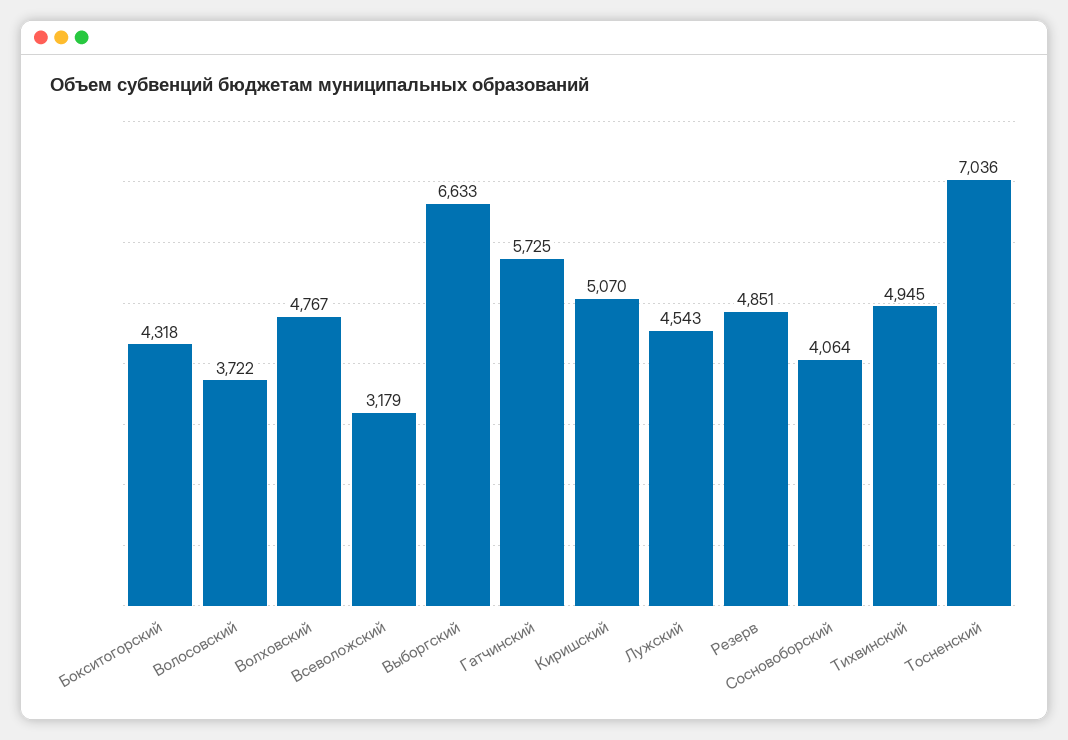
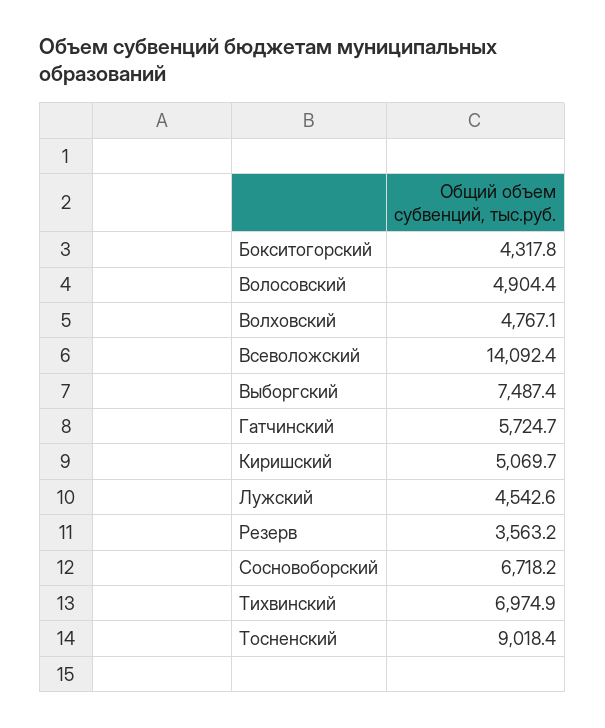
Волосовский: 3722 -> 4904.4
Всеволожский: 3179 -> 14092.4
Выборгский: 6633 -> 7487.4
Резерв: 4851 -> 3563.2
Сосновоборский: 4064 -> 6718.2
Тихвинский: 4945 -> 6974.9
Тосненский: 7036 -> 9018.4

